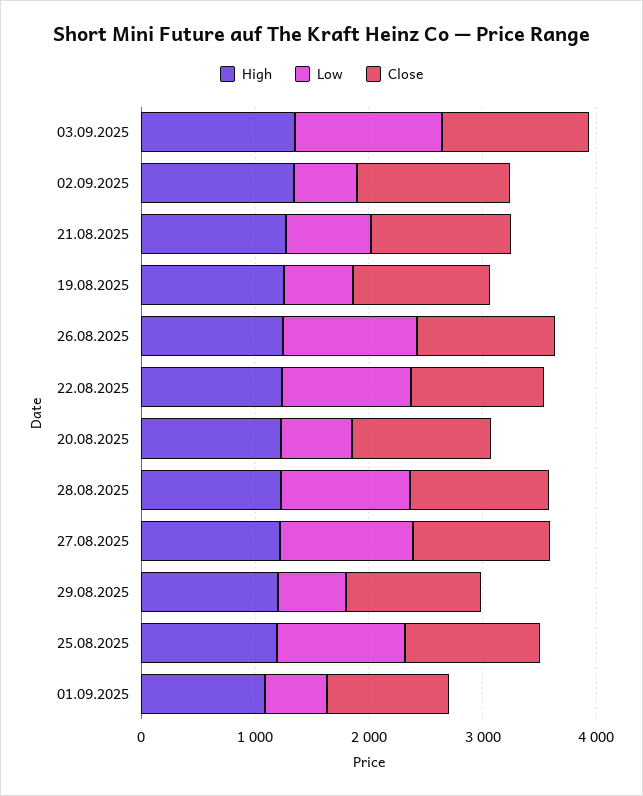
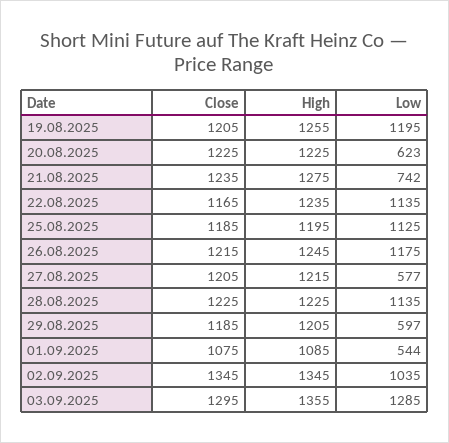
Low, 02.09.2025: 600 -> 1035
Low, 19.08.2025: 600 -> 1195
Low, 27.08.2025: 1200 -> 577

